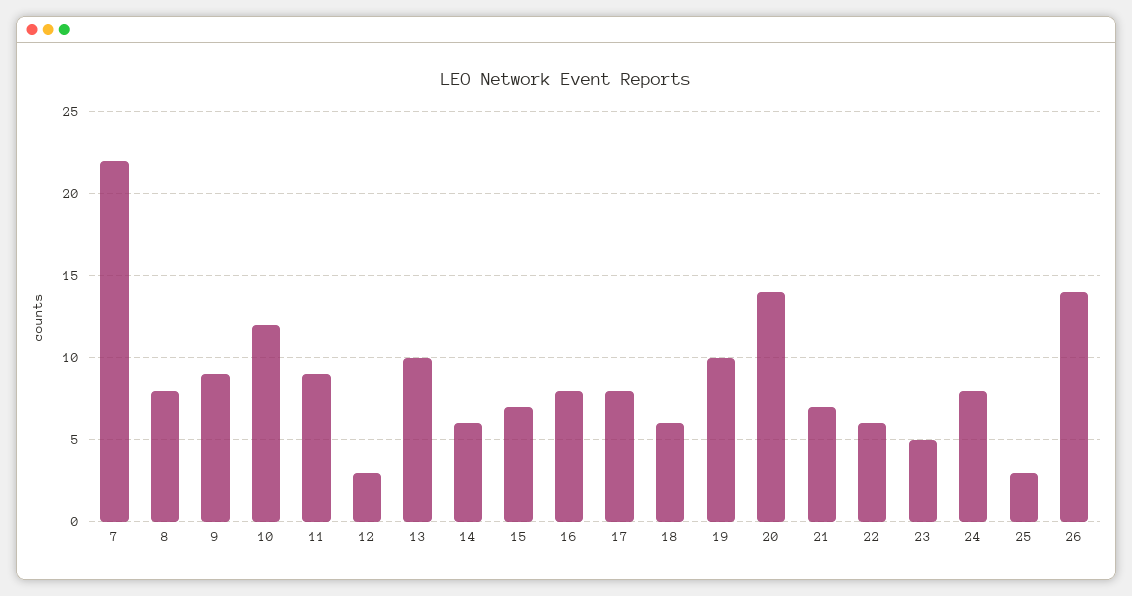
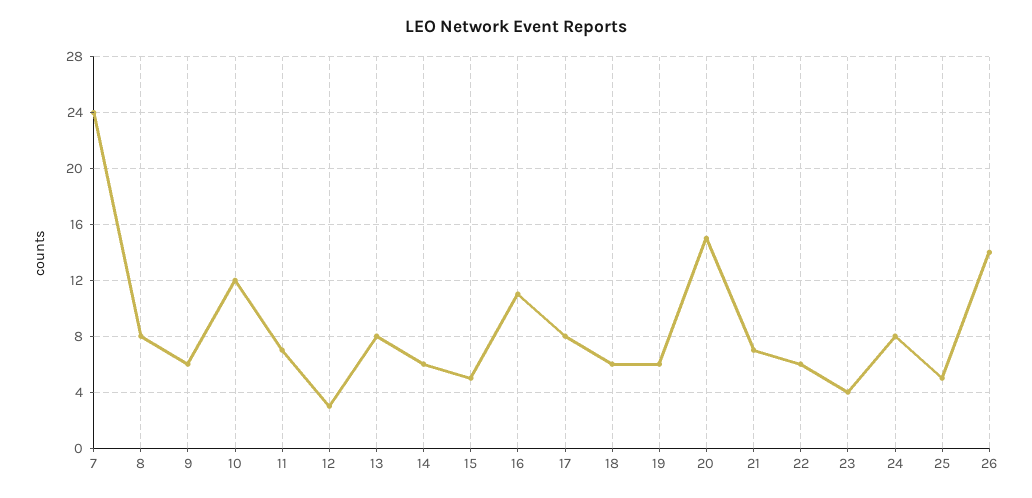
7: 22 -> 24
9: 9 -> 6
11: 9 -> 7
13: 10 -> 8
15: 7 -> 5
16: 8 -> 11
19: 10 -> 6
20: 14 -> 15
23: 5 -> 4
25: 3 -> 5

